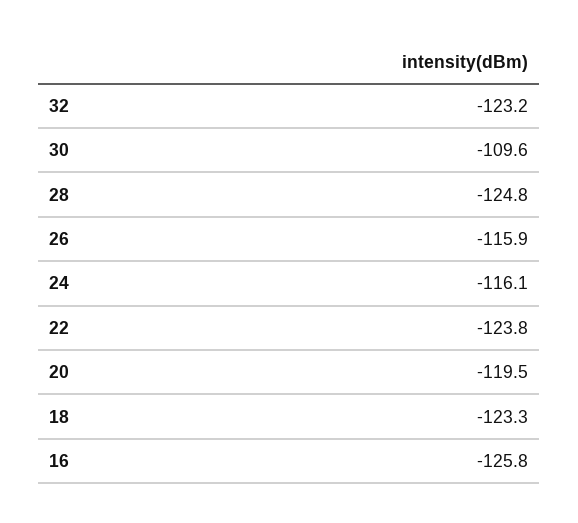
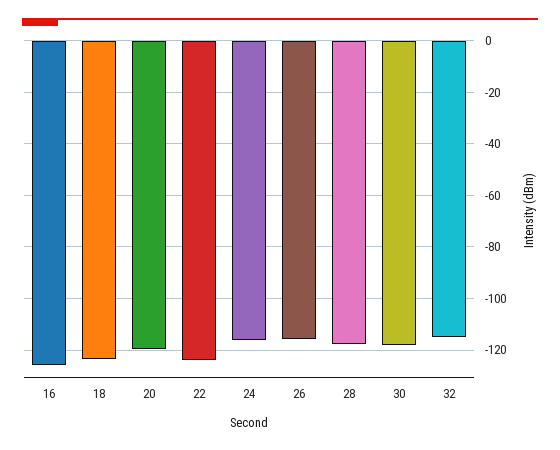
32: -123.2 -> -115
30: -109.6 -> -117.5
28: -124.8 -> -117.5

